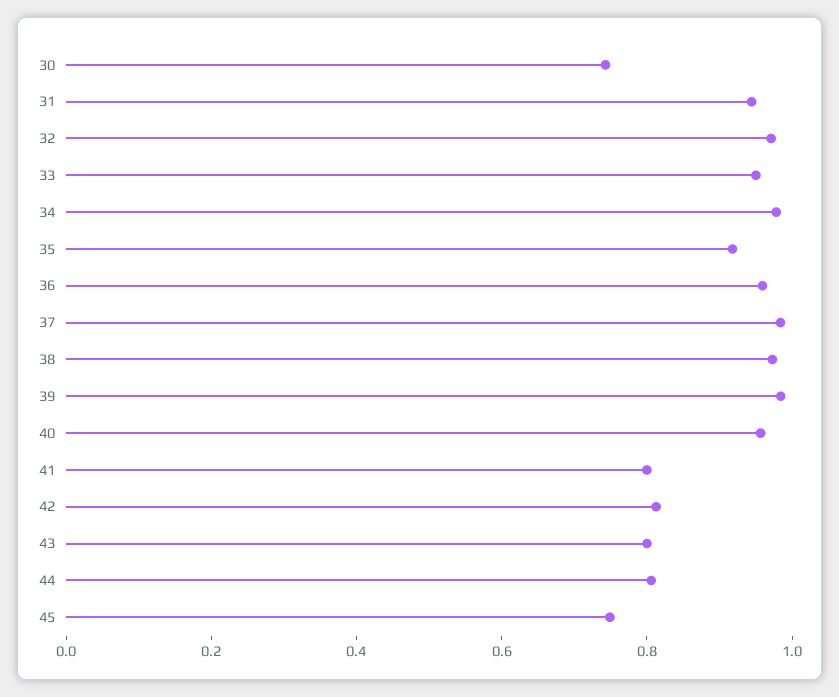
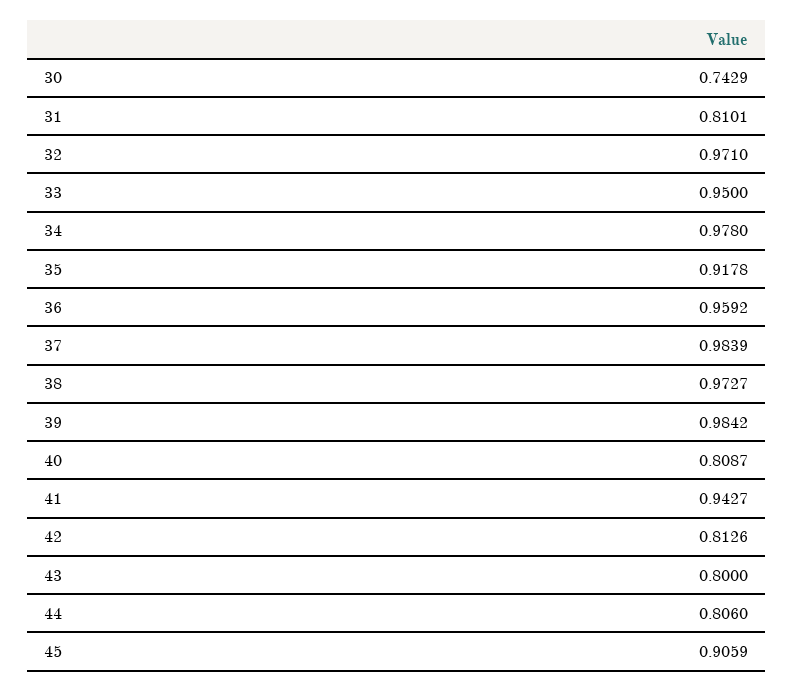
31: 0.95 -> 0.8101
40: 0.95 -> 0.8087
41: 0.8 -> 0.9427
45: 0.75 -> 0.9059

